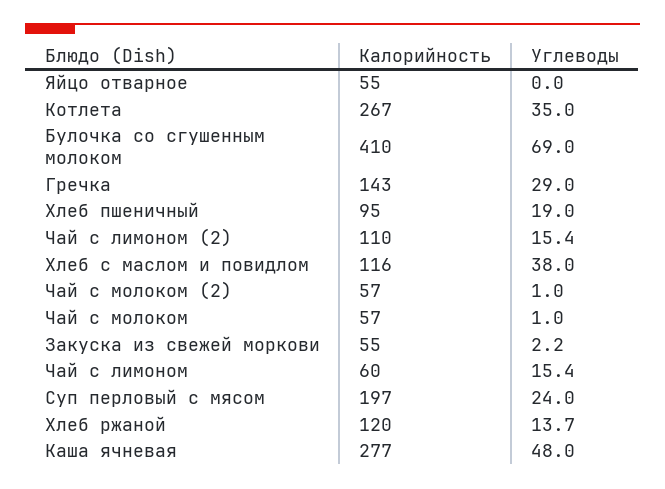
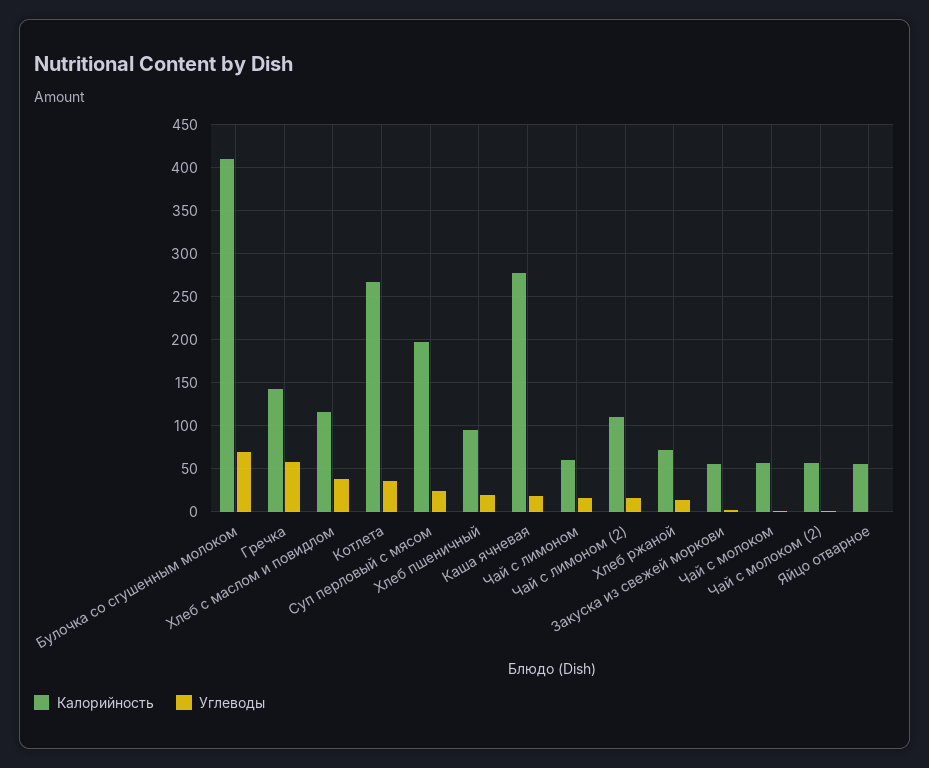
Углеводы, Гречка: 29 -> 60
Калорийность, Хлеб ржаной: 120 -> 70
Углеводы, Каша ячневая: 48 -> 20

